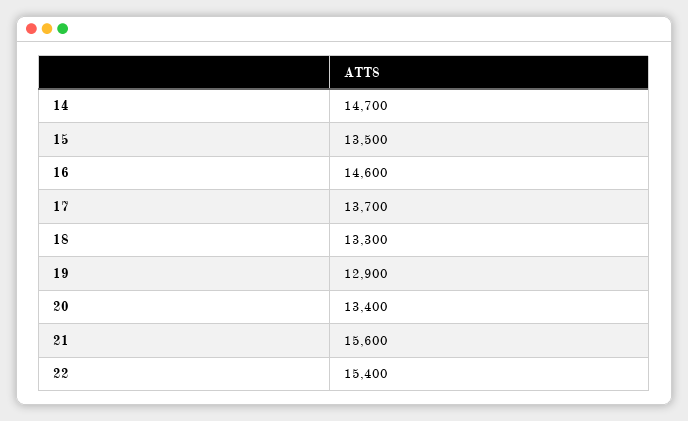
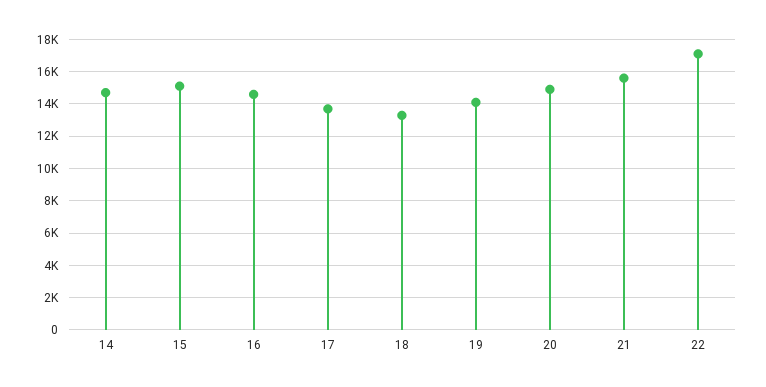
15: 13500 -> 15000
19: 12900 -> 14000
20: 13400 -> 15000
22: 15400 -> 17000

